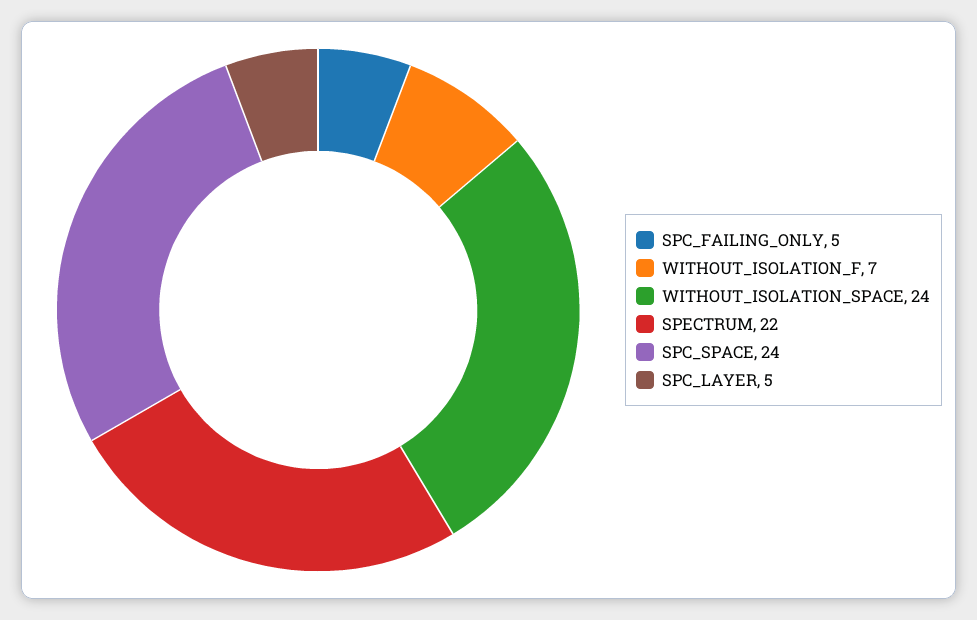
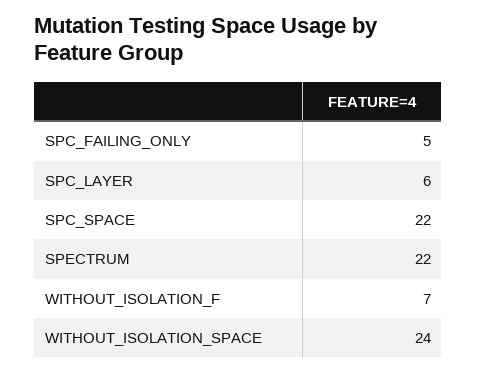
SPC_SPACE: 24 -> 22
SPC_LAYER: 5 -> 6

